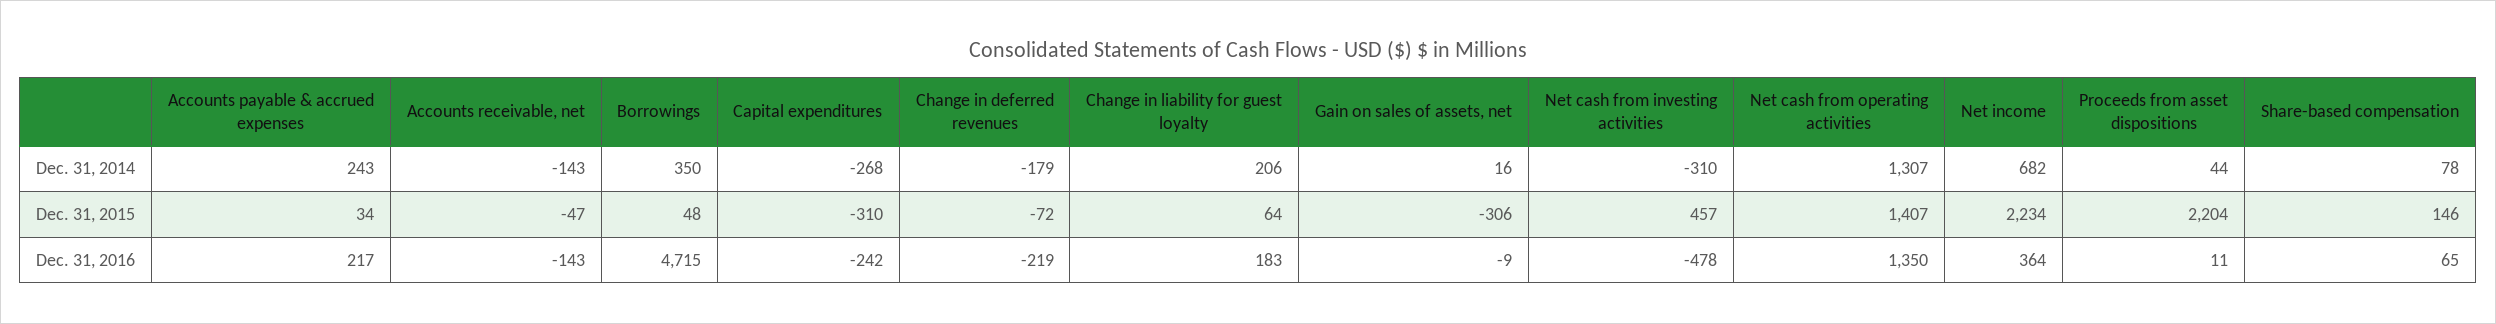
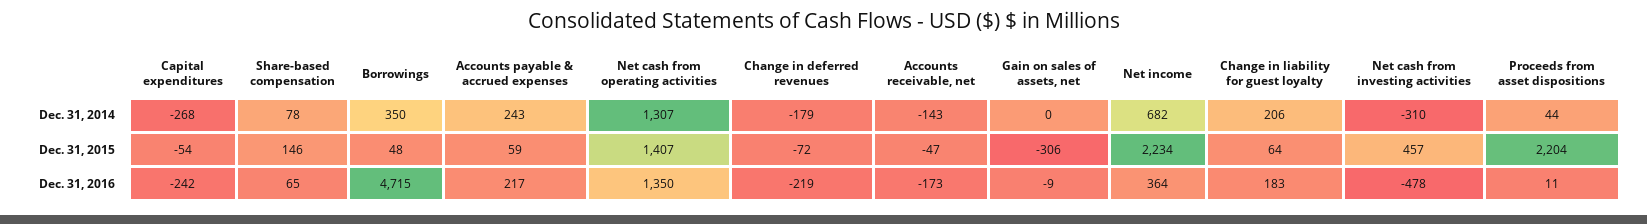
Gain on sales of assets, net, Dec. 31, 2014: 16 -> 0
Accounts payable & accrued expenses, Dec. 31, 2015: 34 -> 59
Capital expenditures, Dec. 31, 2015: -310 -> -54
Accounts receivable, net, Dec. 31, 2016: -143 -> -173

